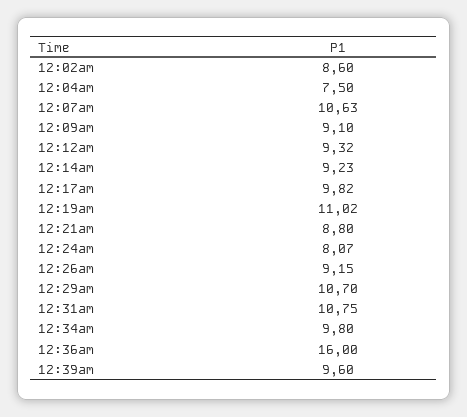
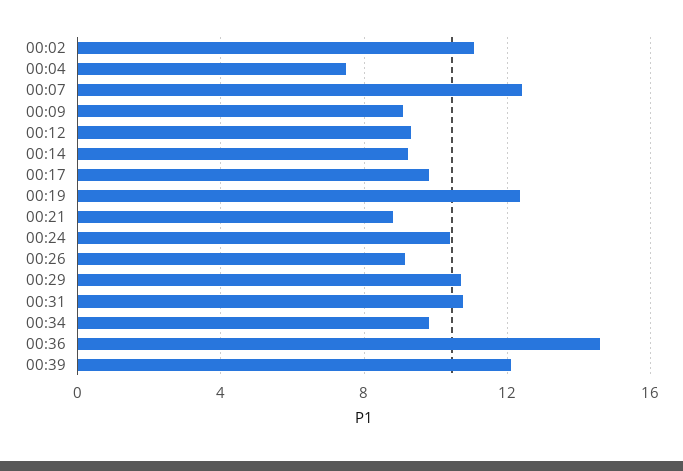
12:02am: 8.6 -> 11
12:07am: 10.63 -> 12.5
12:19am: 11.02 -> 12.5
12:24am: 8.07 -> 10.5
12:36am: 16 -> 14.5
12:39am: 9.6 -> 12

